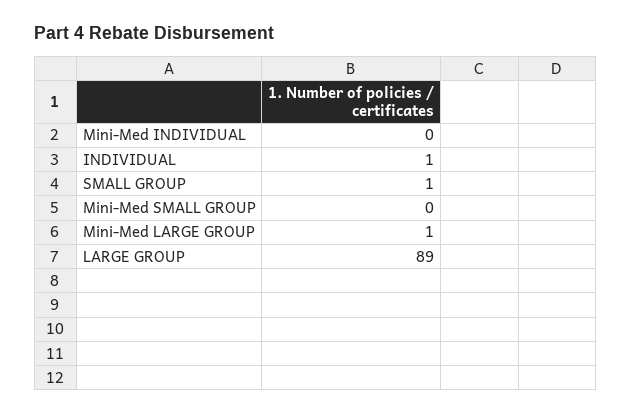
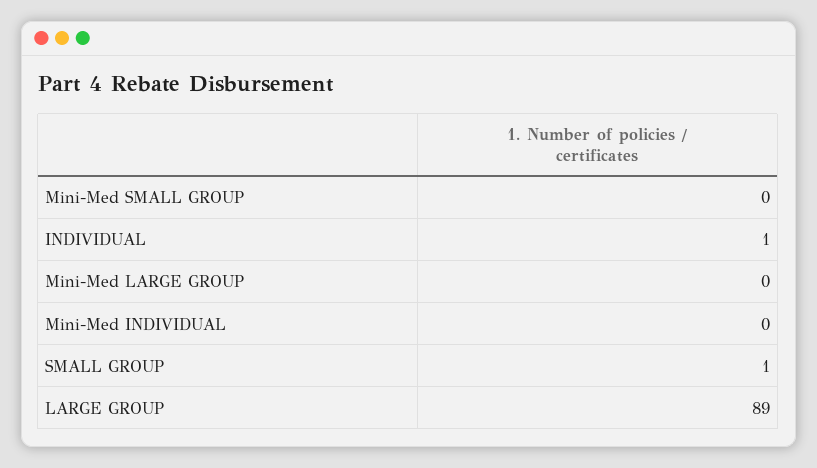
Mini-Med LARGE GROUP: 1 -> 0

